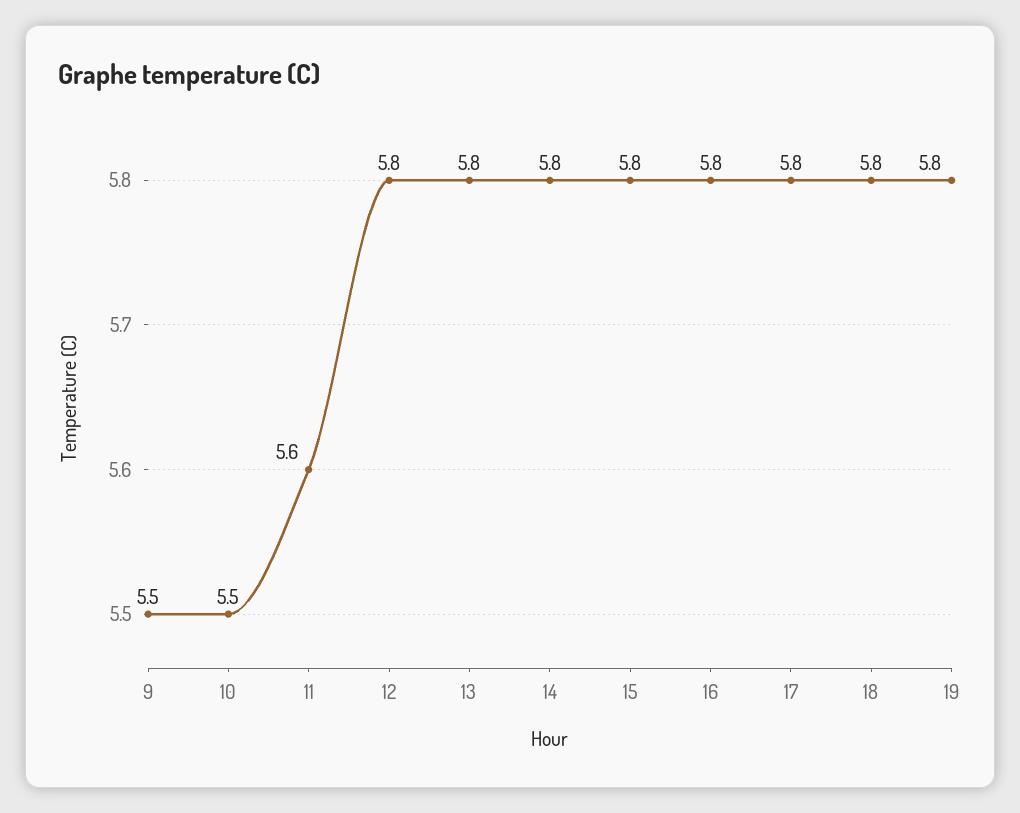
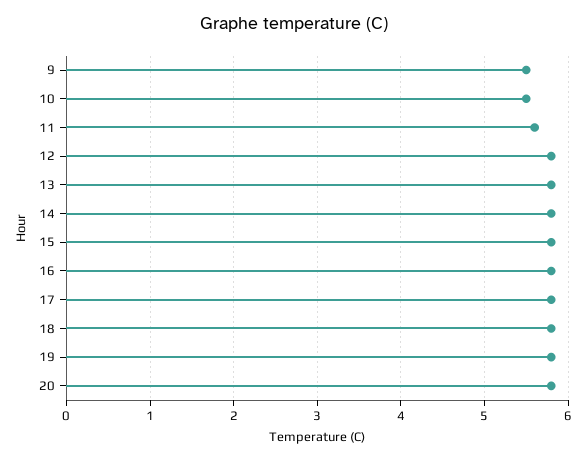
20: none -> 5.8

